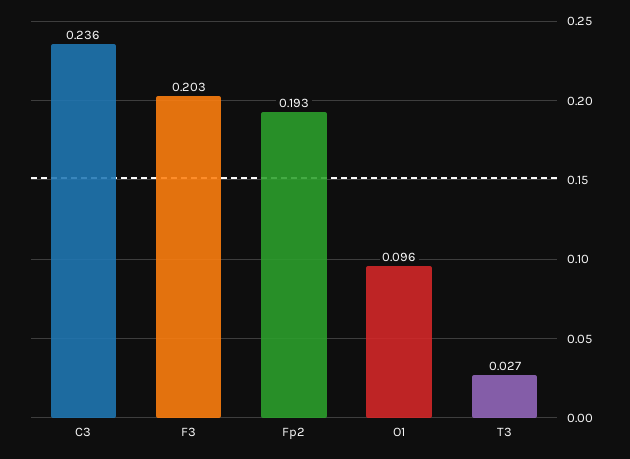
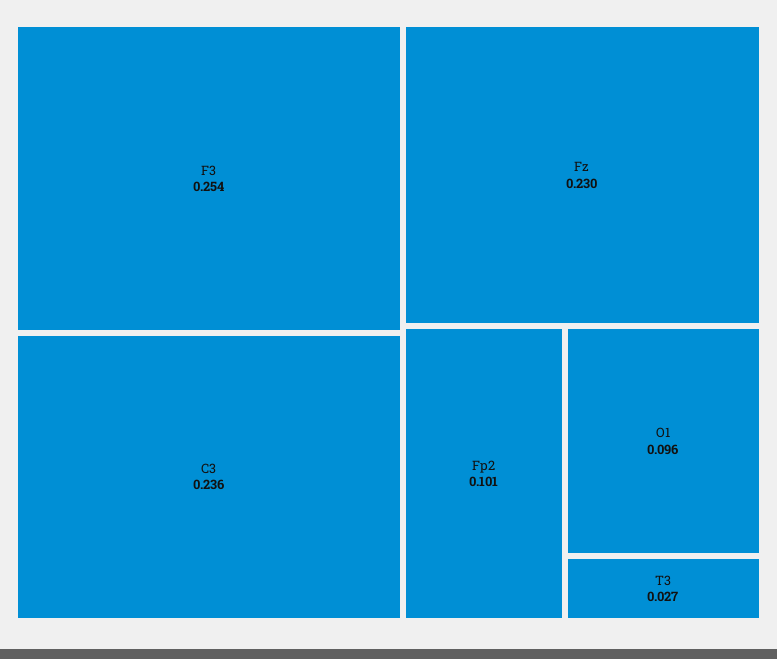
F3: 0.203 -> 0.254
Fp2: 0.193 -> 0.101
Fz: none -> 0.23

